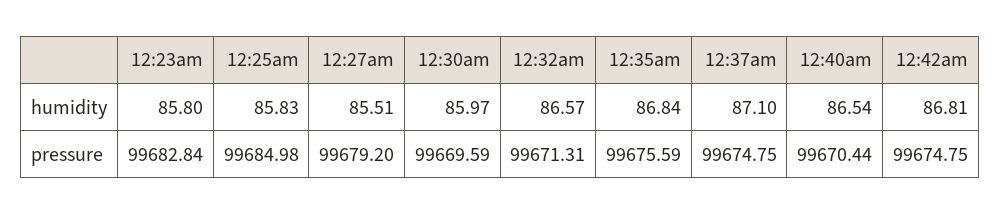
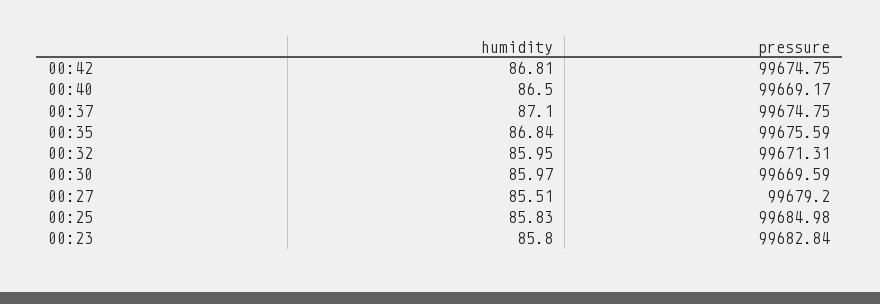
12:32am, humidity: 86.57 -> 85.95
12:40am, humidity: 86.54 -> 86.5
12:40am, pressure: 99670.44 -> 99669.17

